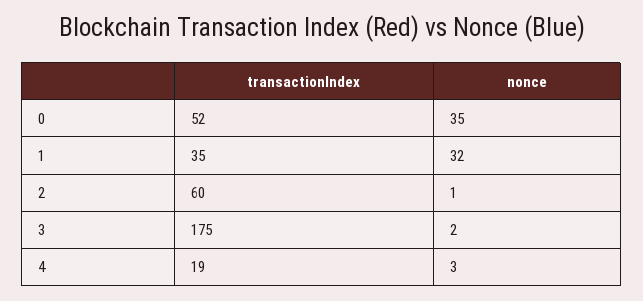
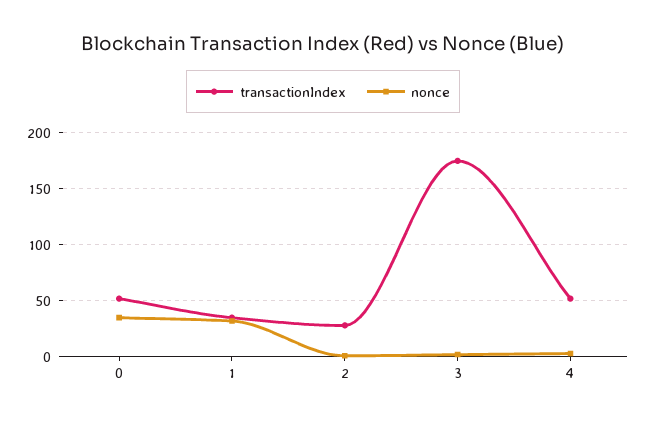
transactionIndex, 2: 60 -> 30
transactionIndex, 4: 19 -> 50

